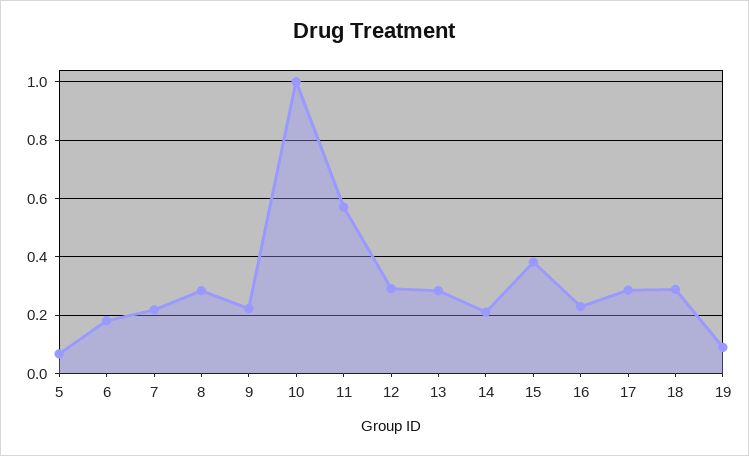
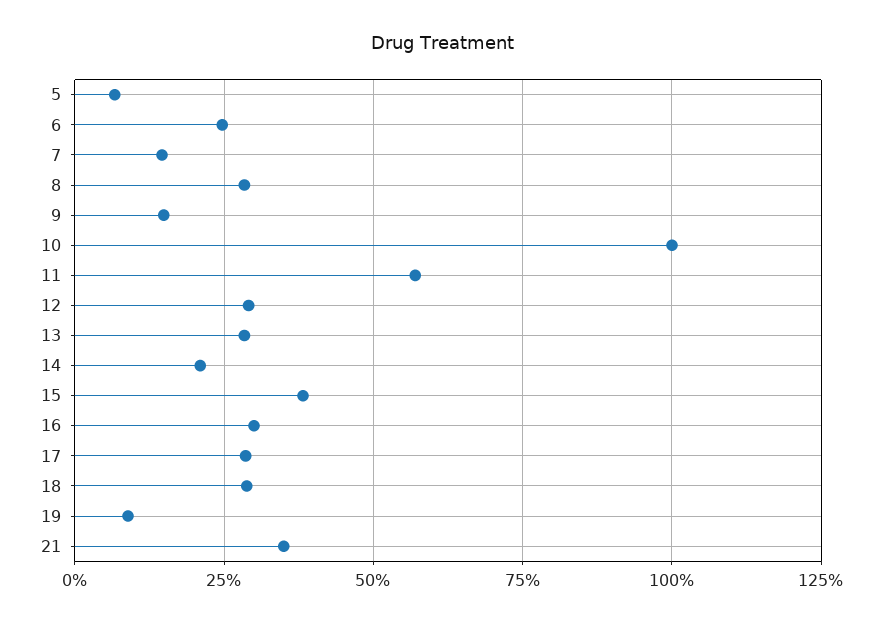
6: 0.175 -> 0.25
7: 0.225 -> 0.15
9: 0.225 -> 0.15
16: 0.225 -> 0.3
21: none -> 0.35

